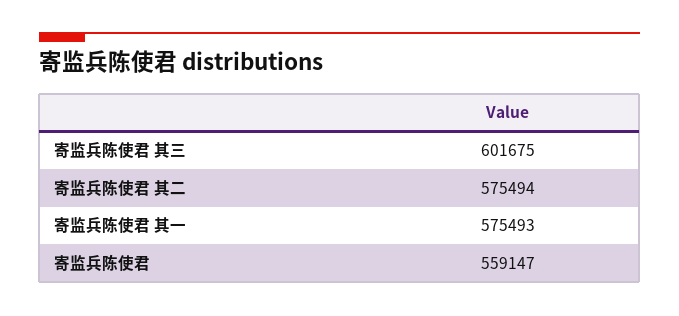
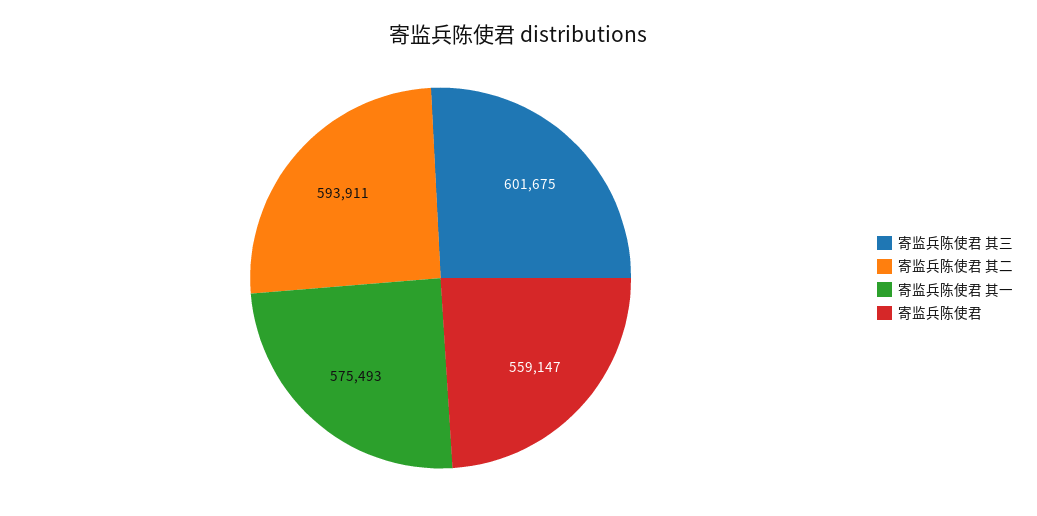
寄监兵陈使君 其二: 575494 -> 593911

